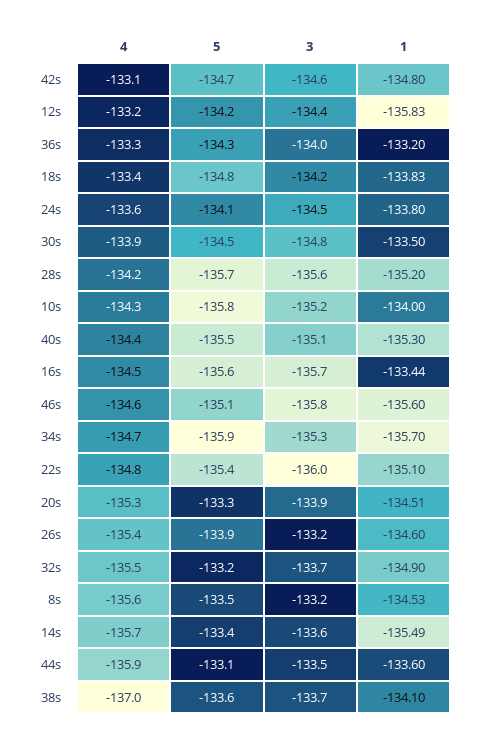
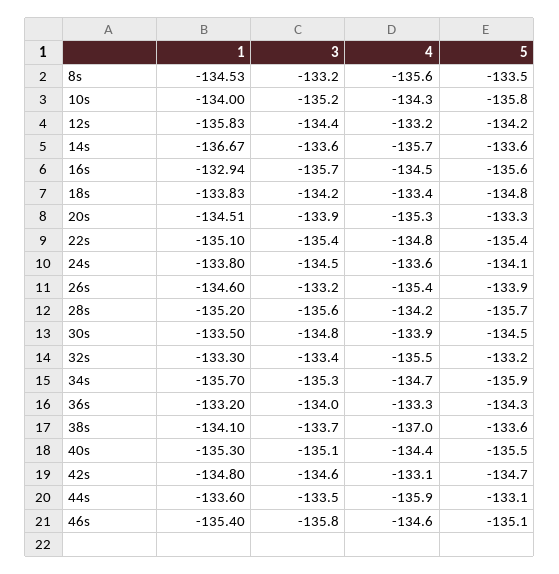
1, 16s: -133.44 -> -132.94
1, 46s: -135.6 -> -135.4
3, 22s: -136 -> -135.4
3, 32s: -133.7 -> -133.4
1, 32s: -134.9 -> -133.3
5, 14s: -133.4 -> -133.6
1, 14s: -135.49 -> -136.67

